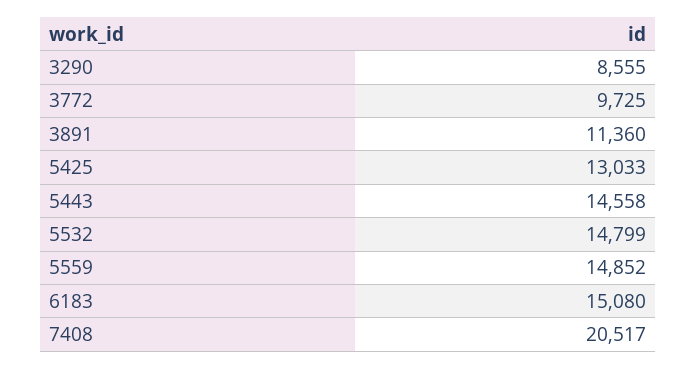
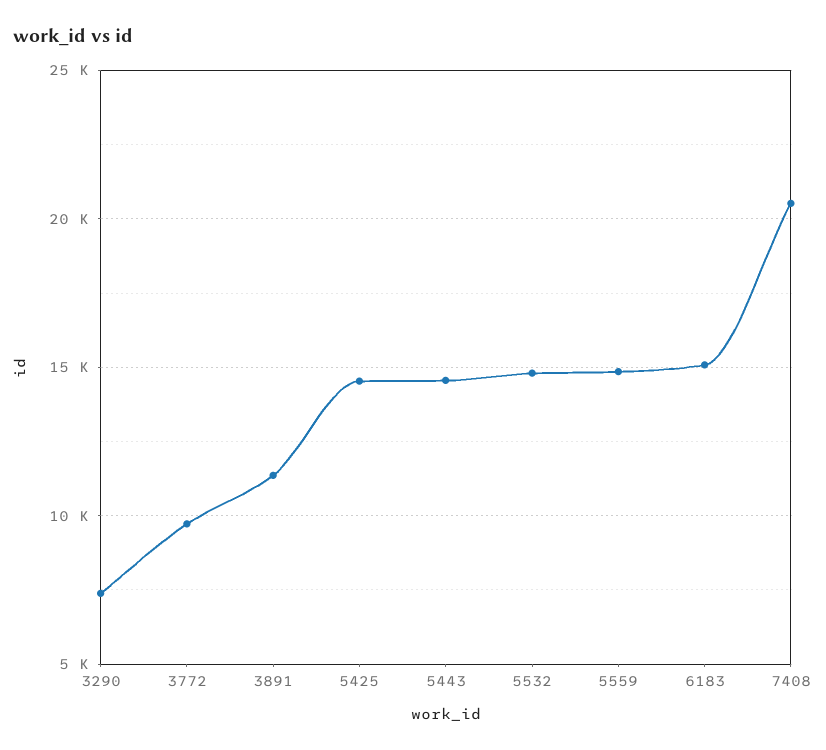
3290: 8555 -> 7500
5425: 13033 -> 14500

